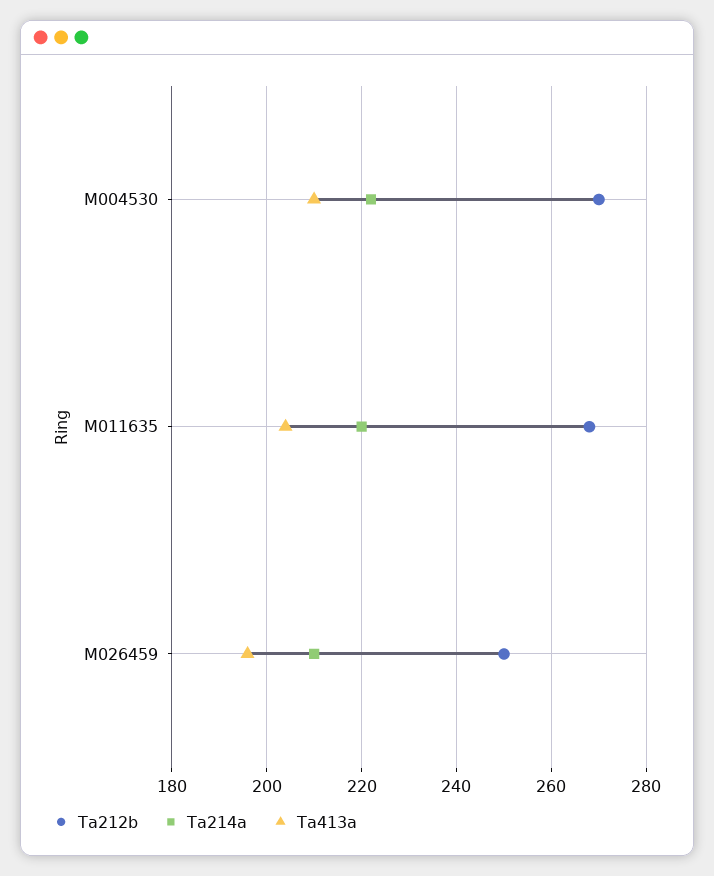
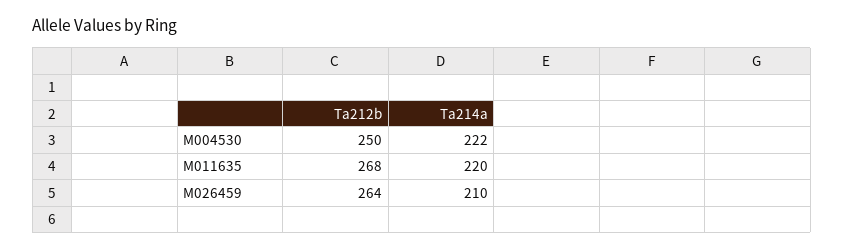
Ta212b, M004530: 270 -> 250
Ta413a, M004530: 210 -> none
Ta413a, M011635: 205 -> none
Ta212b, M026459: 250 -> 264
Ta413a, M026459: 195 -> none

